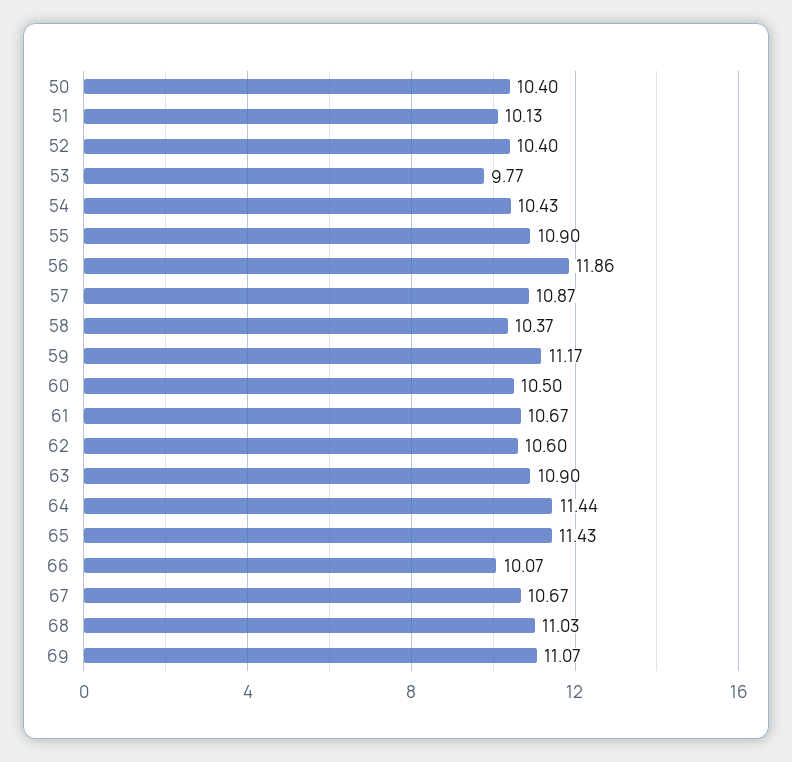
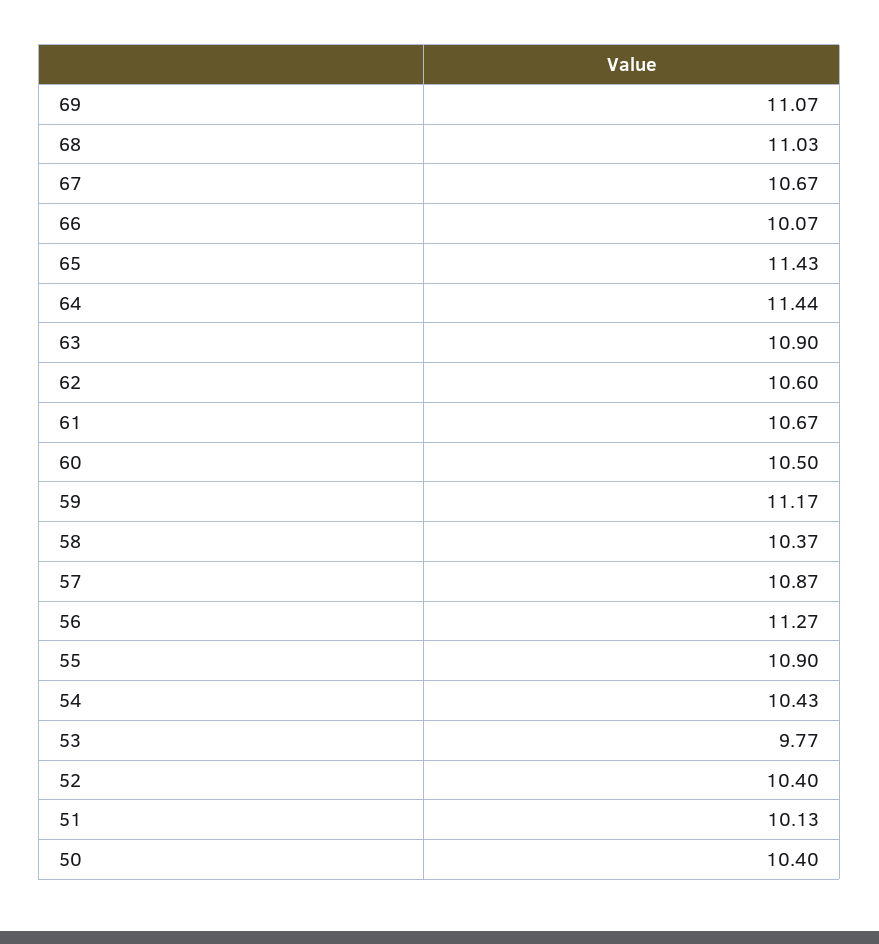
56: 11.86 -> 11.27

